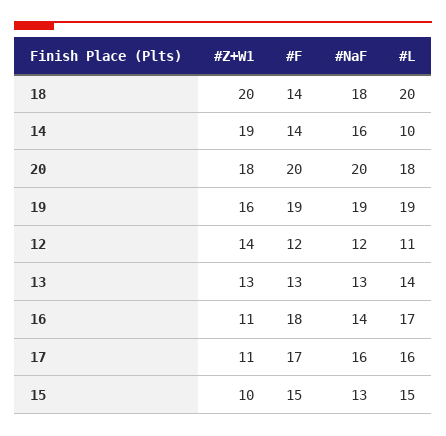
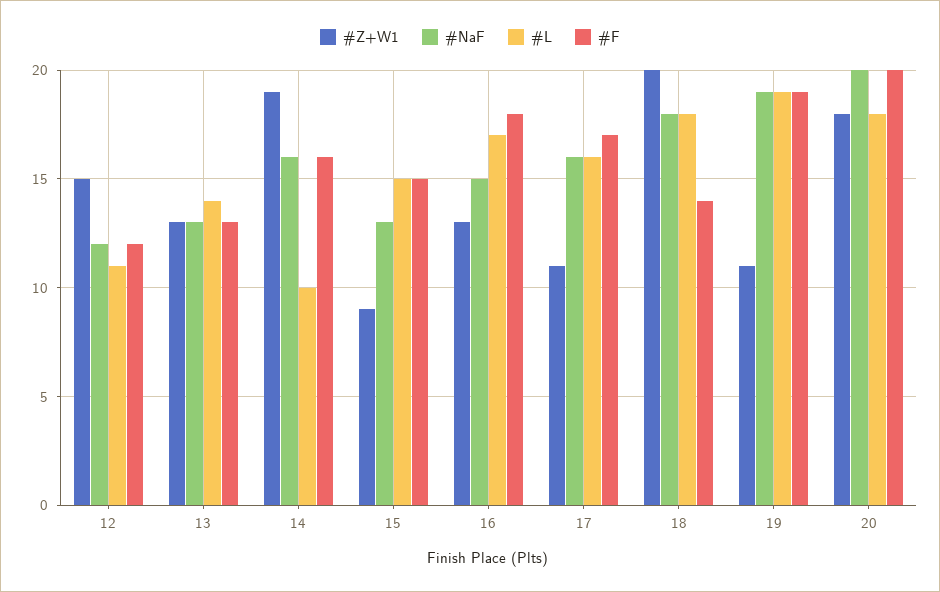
#L, 18: 20 -> 18
#F, 14: 14 -> 16
#Z+W1, 19: 16 -> 11
#Z+W1, 12: 14 -> 15
#Z+W1, 16: 11 -> 13
#NaF, 16: 14 -> 15
#Z+W1, 15: 10 -> 9

